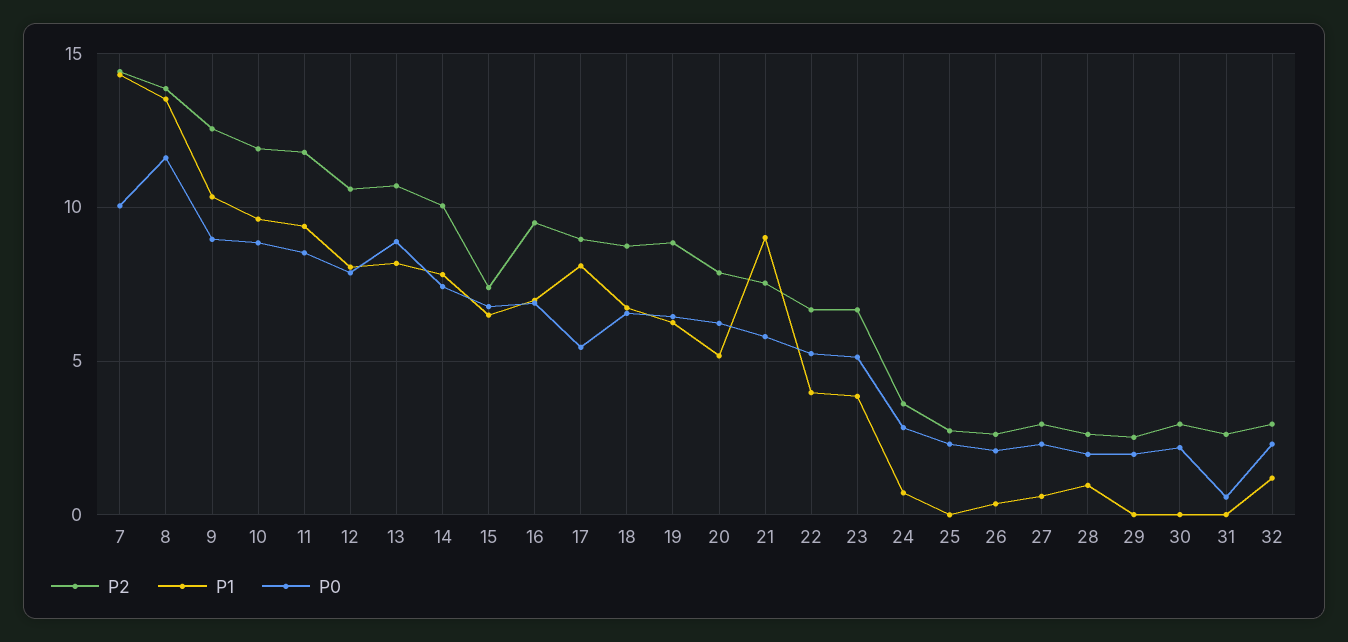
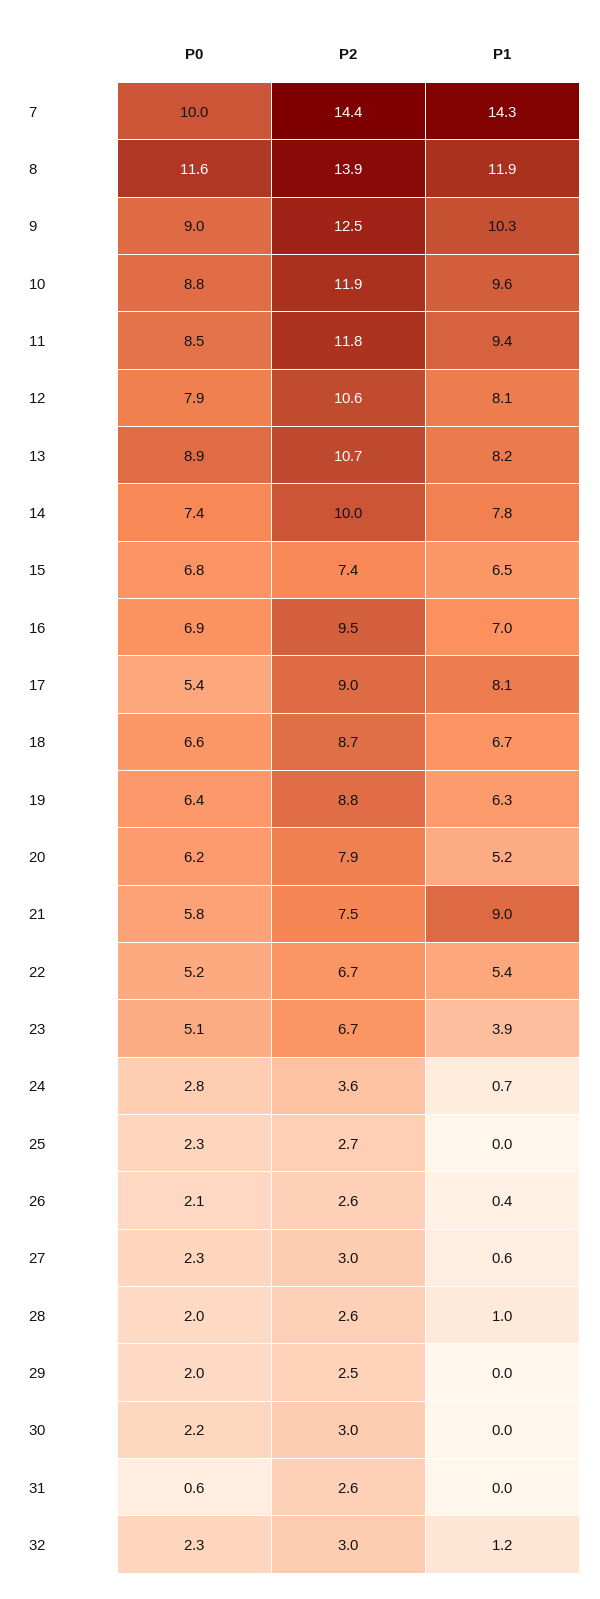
P1, 8: 13.5 -> 11.9
P1, 22: 4 -> 5.4

